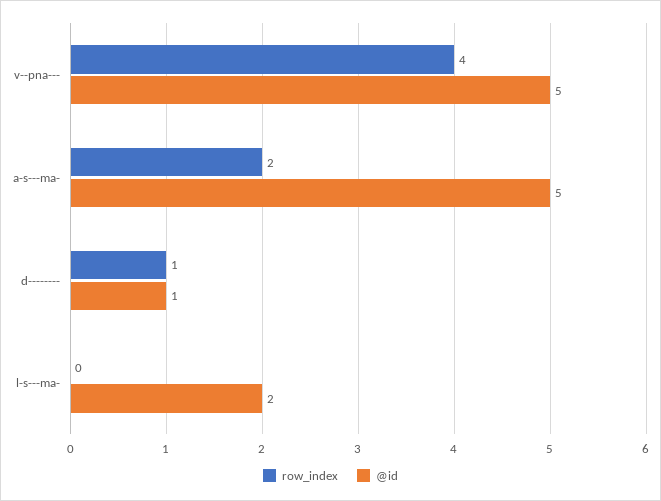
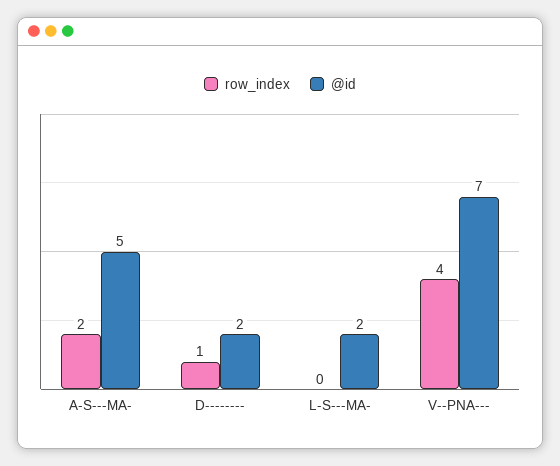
@id, v--pna---: 5 -> 7
@id, d--------: 1 -> 2

